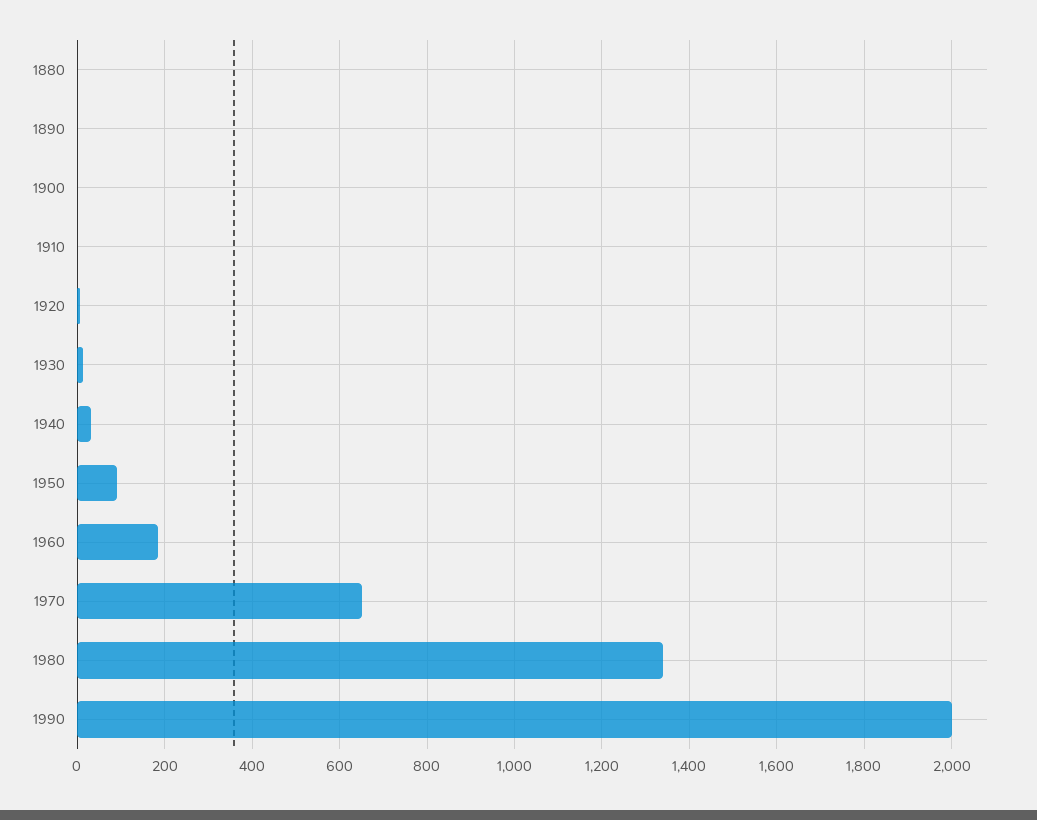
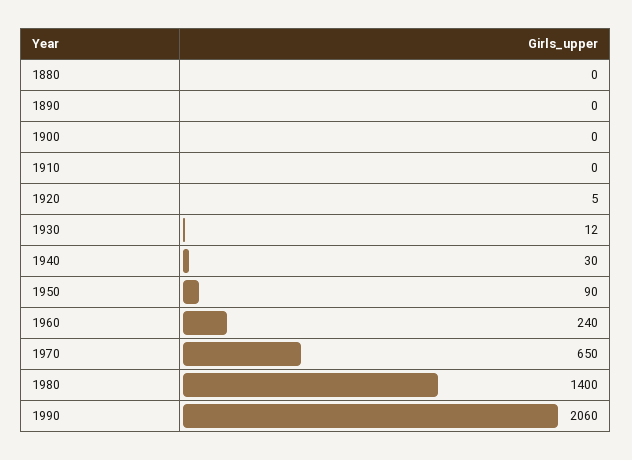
1960: 180 -> 240
1980: 1340 -> 1400
1990: 2000 -> 2060

